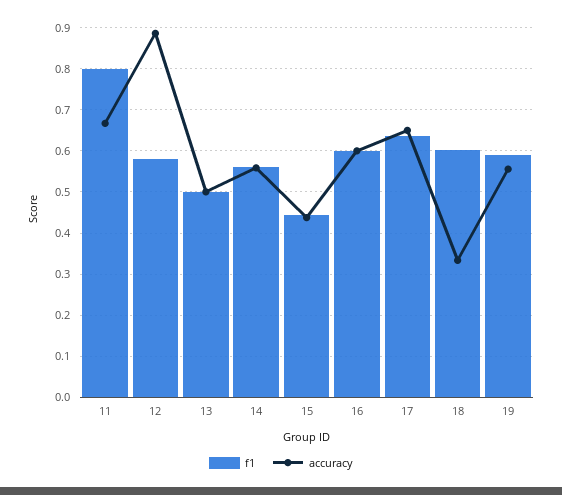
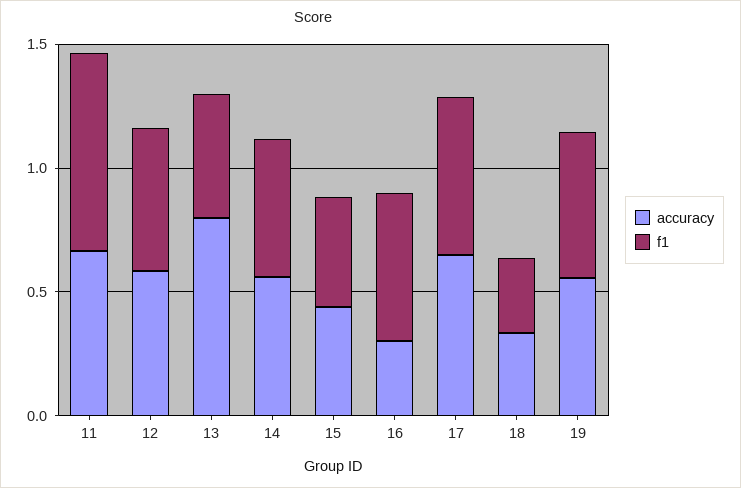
accuracy, 12: 0.88 -> 0.6
accuracy, 13: 0.5 -> 0.8
accuracy, 16: 0.6 -> 0.3
f1, 18: 0.6 -> 0.3

